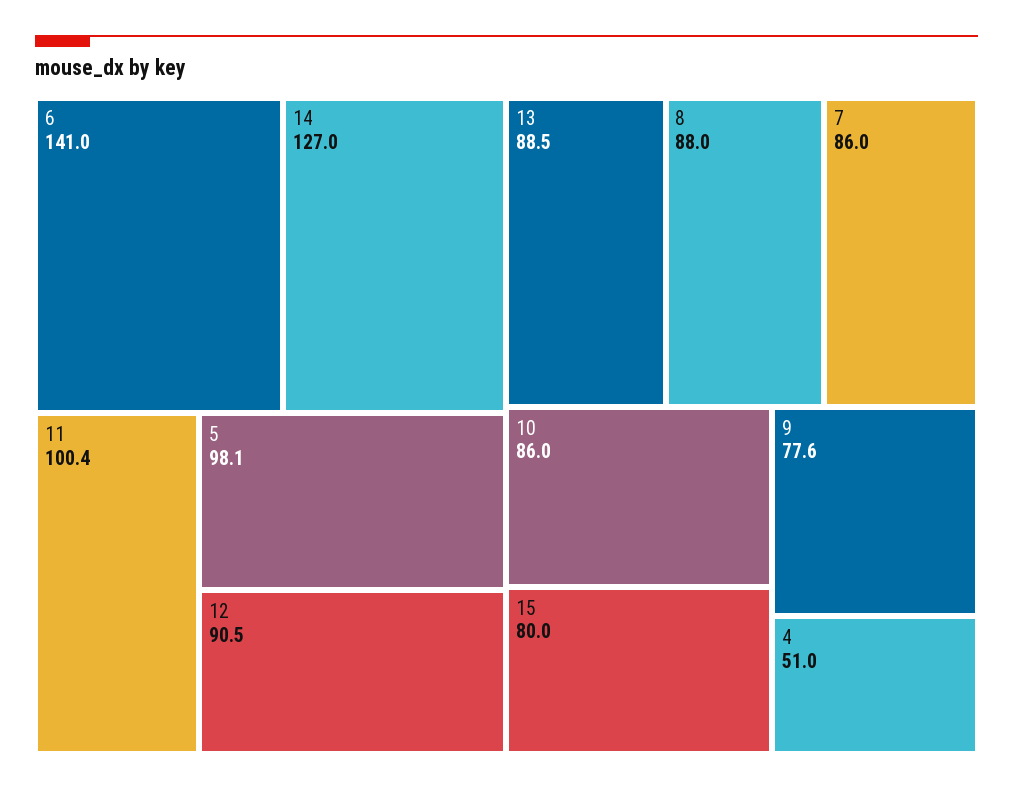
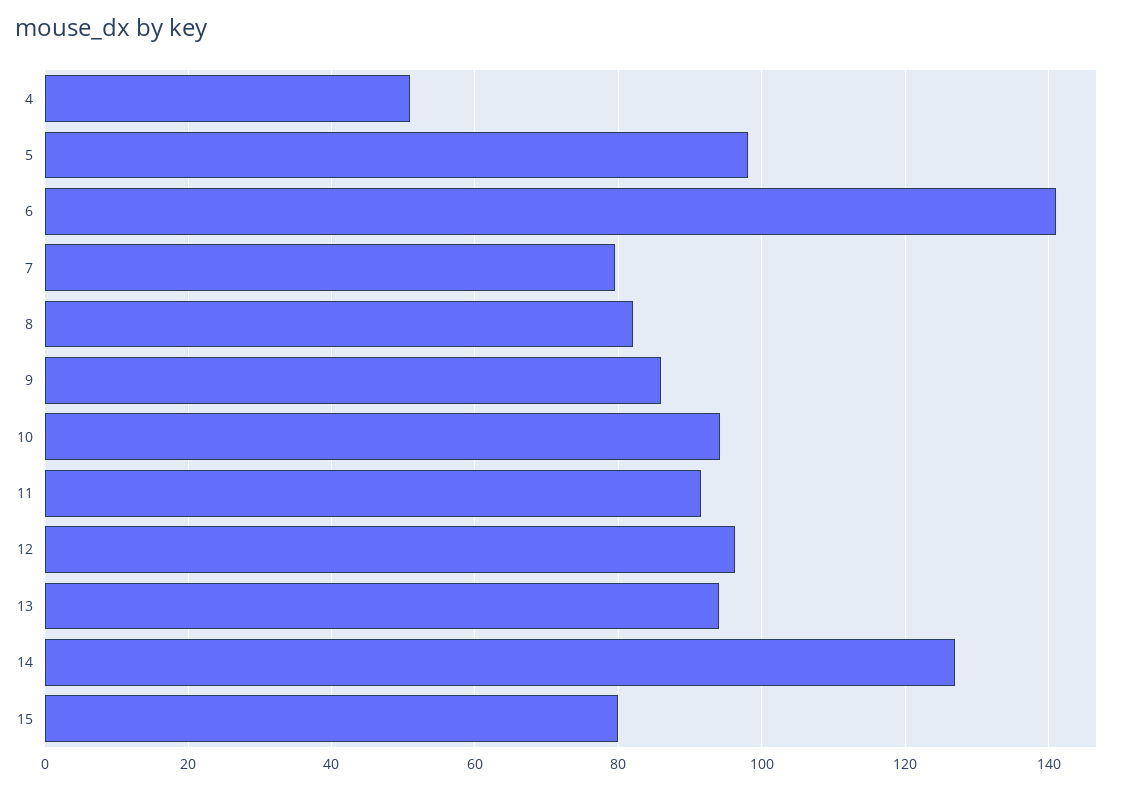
11: 100.4 -> 92
12: 90.5 -> 96
13: 88.5 -> 94
8: 88 -> 82
7: 86 -> 80
10: 86 -> 94
9: 77.6 -> 86

